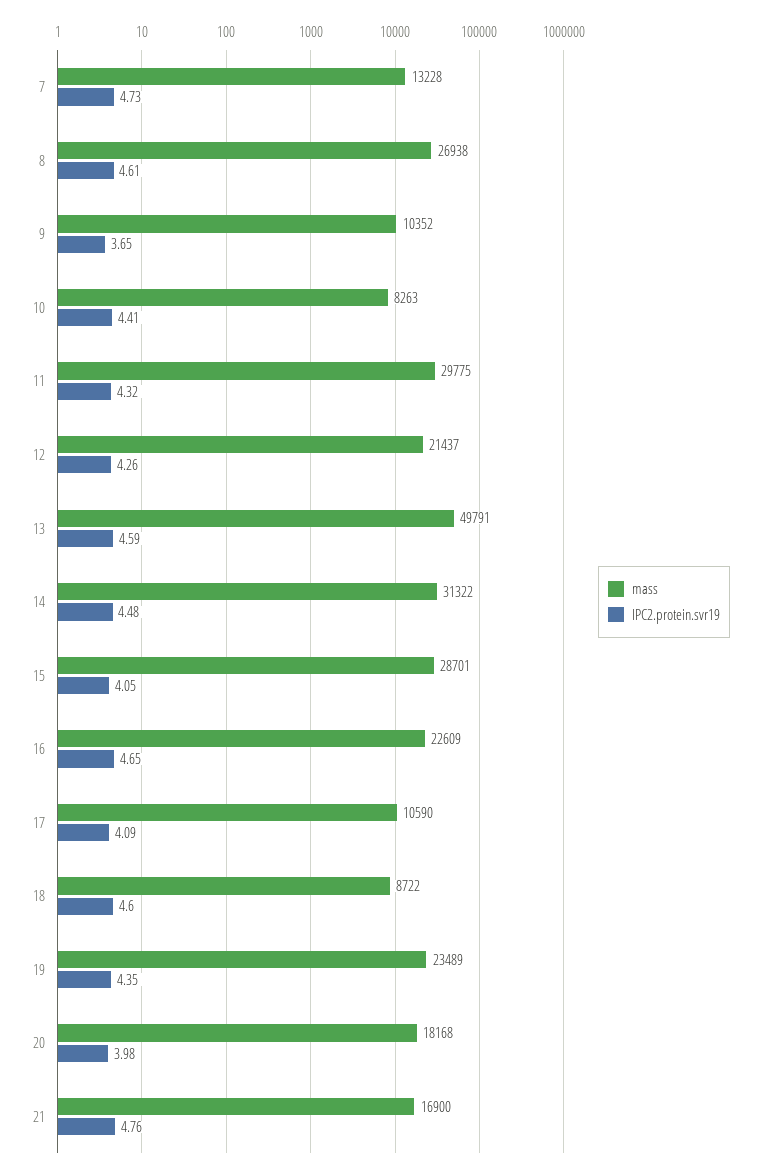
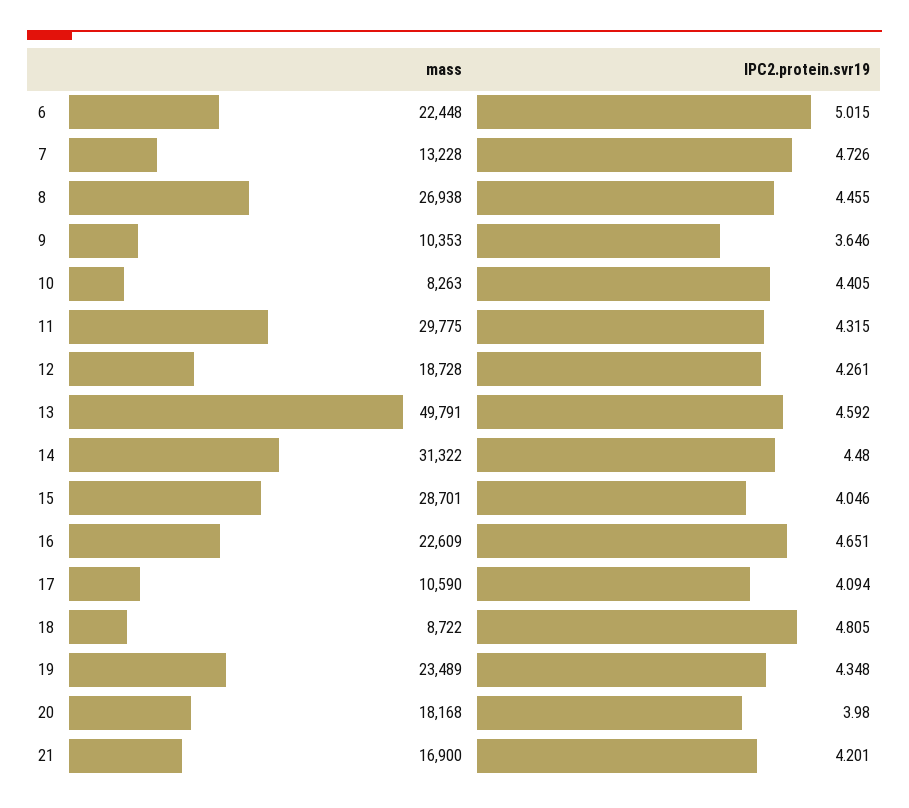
IPC2.protein.svr19, 8: 4.61 -> 4.455
mass, 9: 10352 -> 10353
mass, 12: 21437 -> 18728
IPC2.protein.svr19, 18: 4.6 -> 4.805
IPC2.protein.svr19, 21: 4.76 -> 4.201
mass, 6: none -> 22448
IPC2.protein.svr19, 6: none -> 5.015

